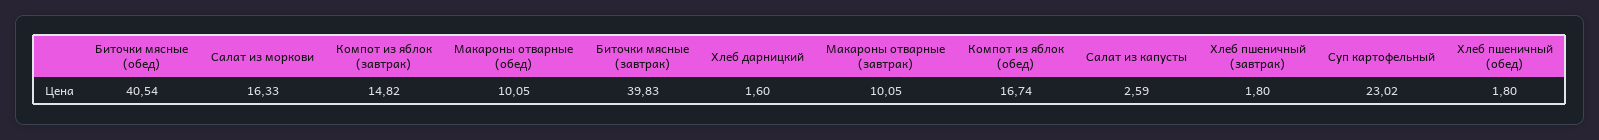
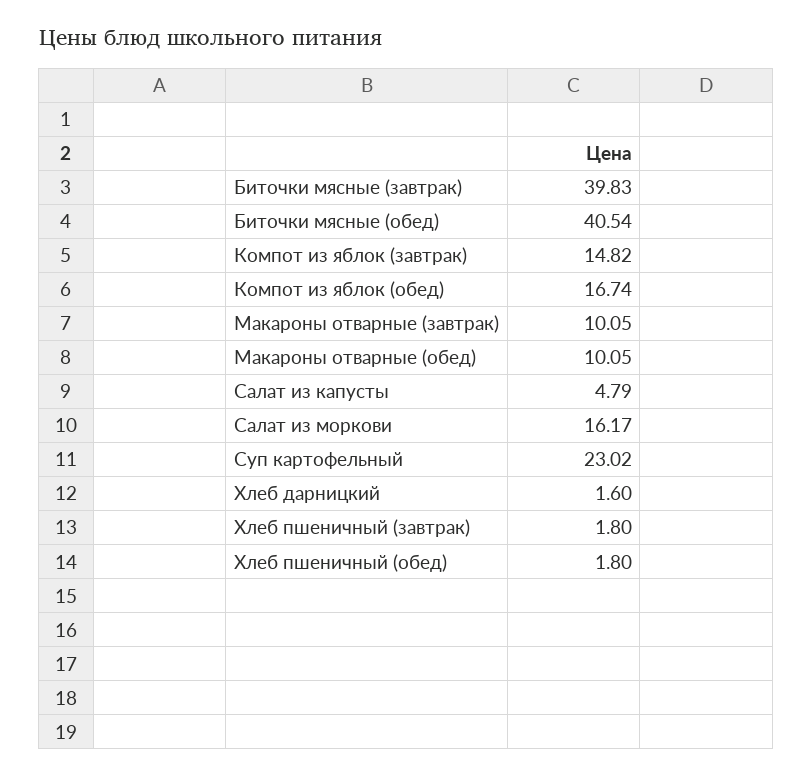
Салат из моркови: 16.33 -> 16.17
Салат из капусты: 2.59 -> 4.79

